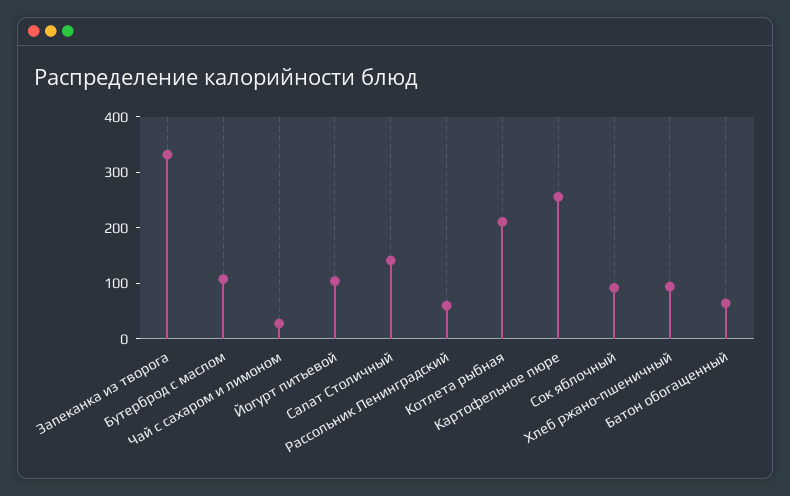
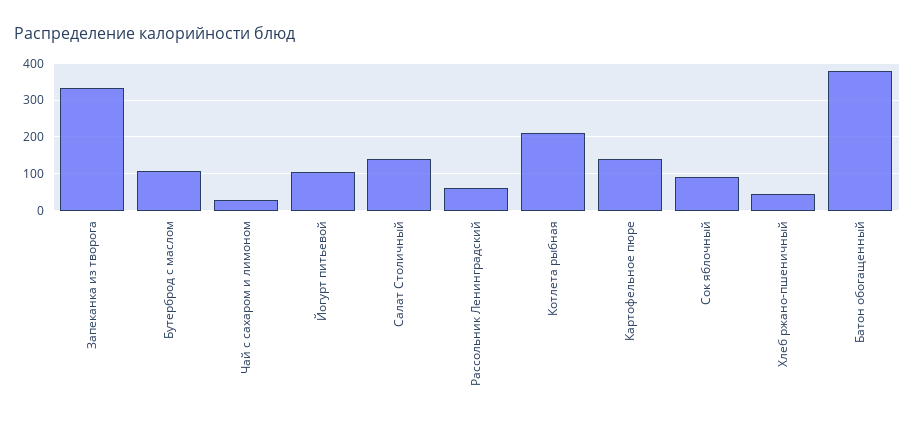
Картофельное пюре: 260 -> 140
Хлеб ржано-пшеничный: 100 -> 40
Батон обогащенный: 60 -> 380

